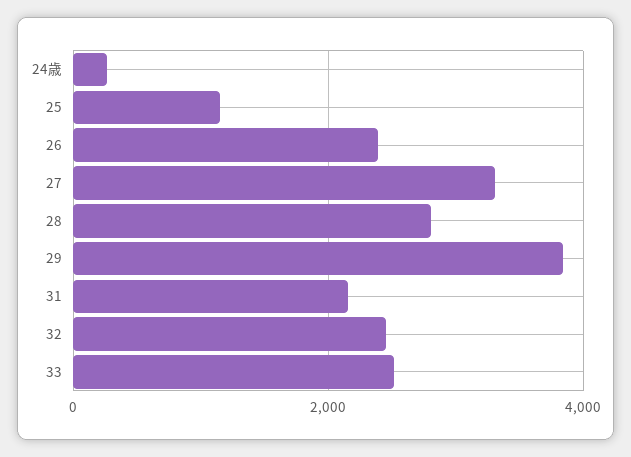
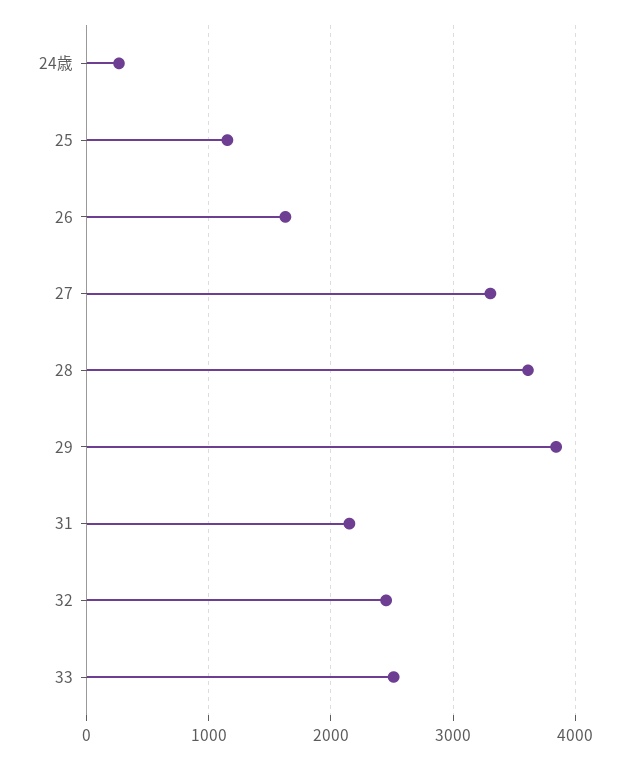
26: 2400 -> 1600
28: 2800 -> 3600

